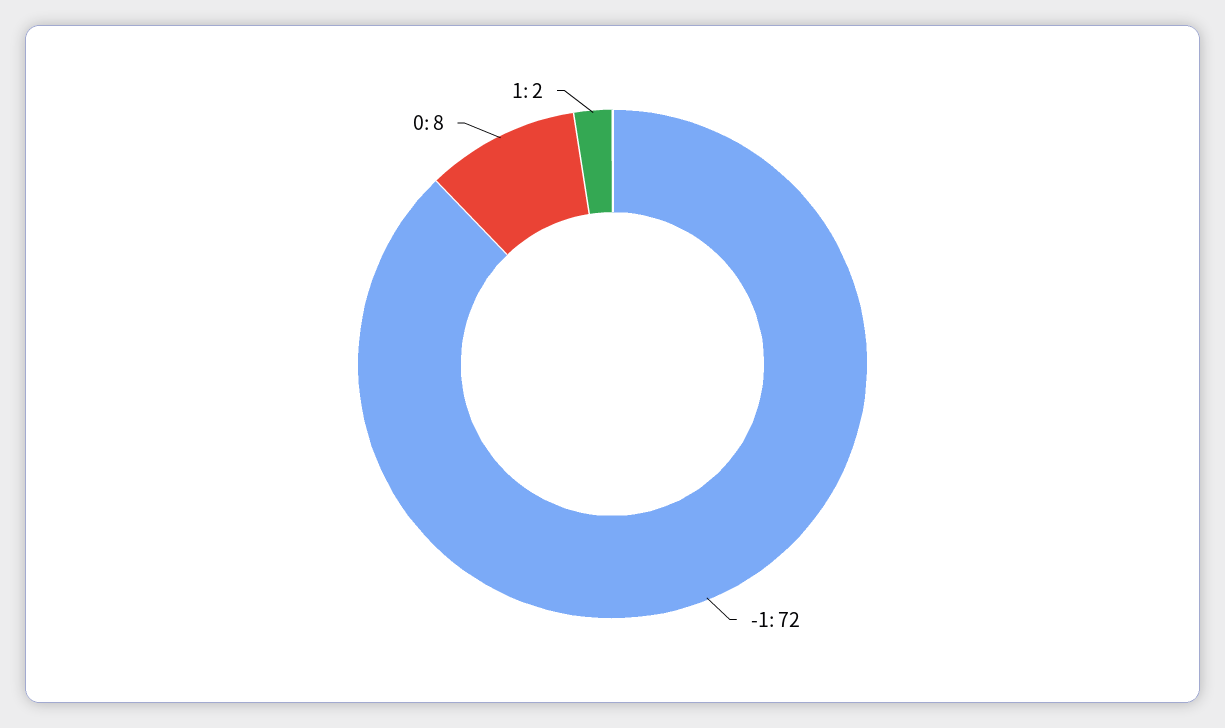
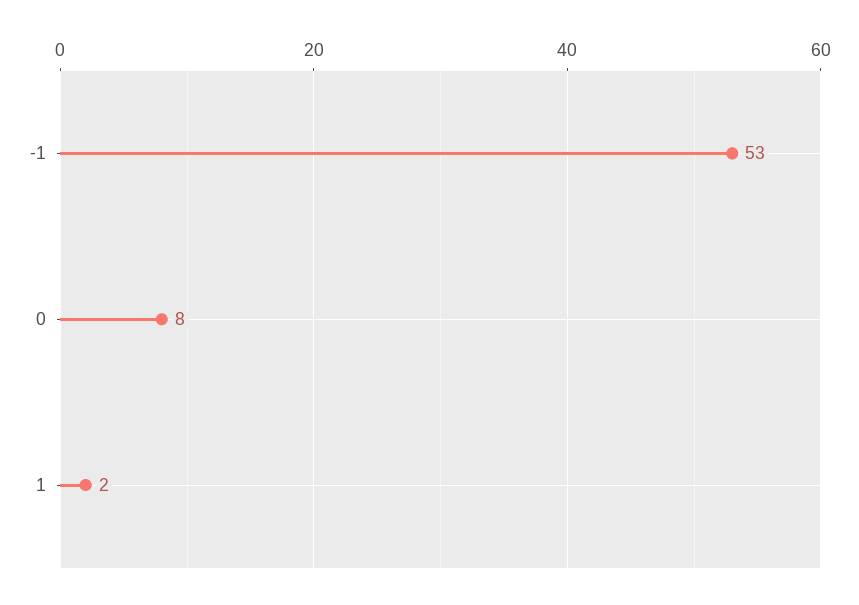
-1: 72 -> 53

